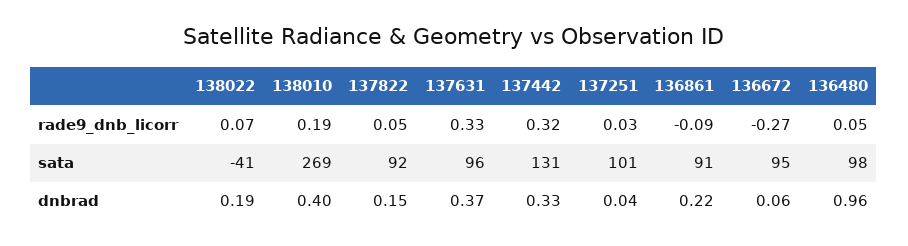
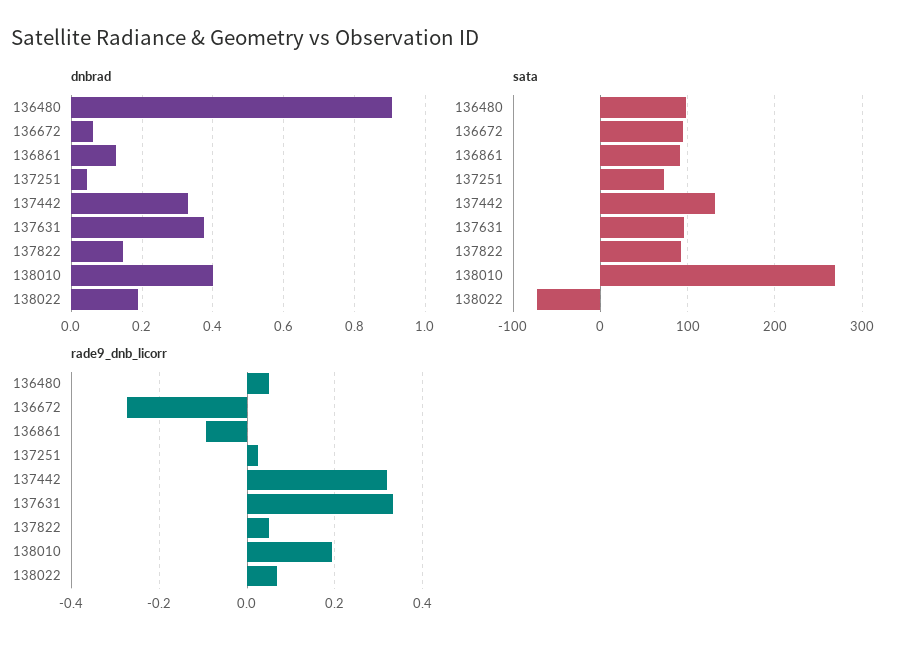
sata, 138022: -41 -> -70
sata, 137251: 101 -> 70
dnbrad, 136861: 0.22 -> 0.12
dnbrad, 136480: 0.96 -> 0.9

